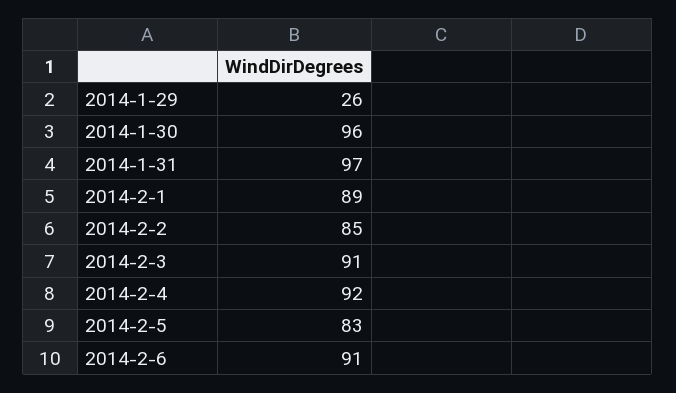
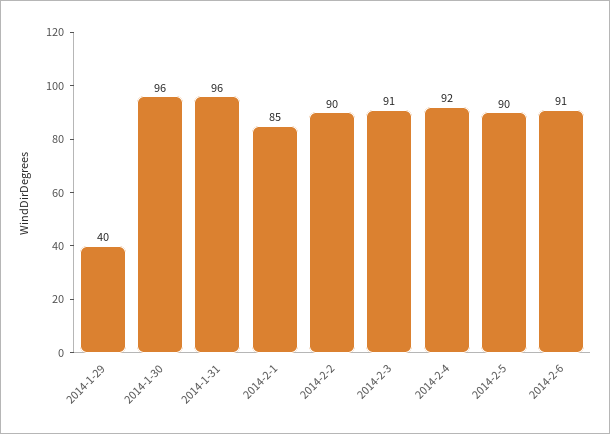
2014-1-29: 26 -> 40
2014-1-31: 97 -> 96
2014-2-1: 89 -> 85
2014-2-2: 85 -> 90
2014-2-5: 83 -> 90

